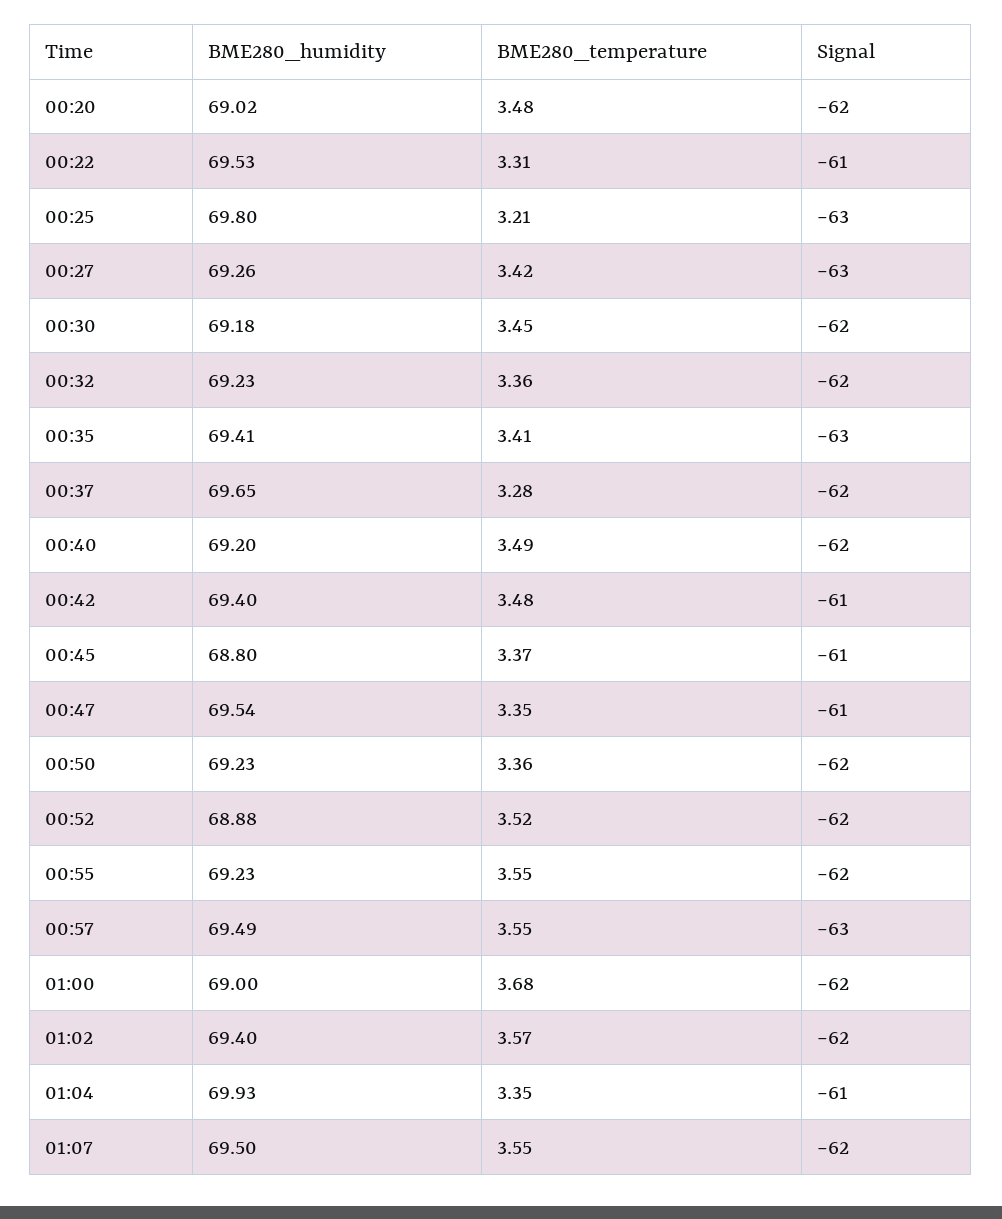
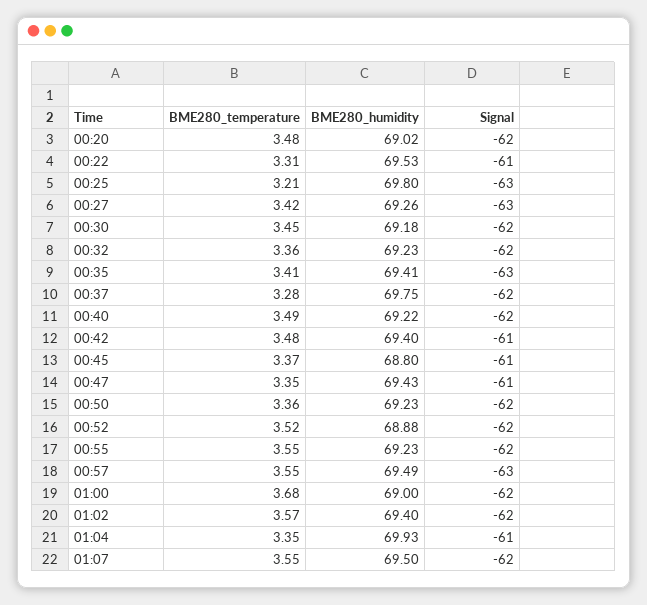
BME280_humidity, 00:37: 69.65 -> 69.75
BME280_humidity, 00:40: 69.2 -> 69.22
BME280_humidity, 00:47: 69.54 -> 69.43

